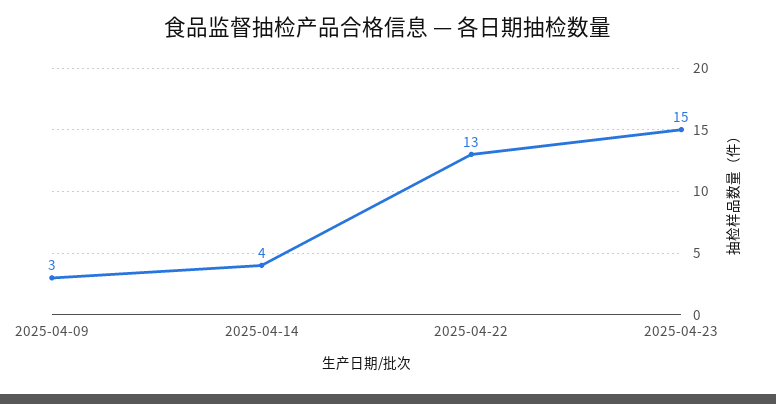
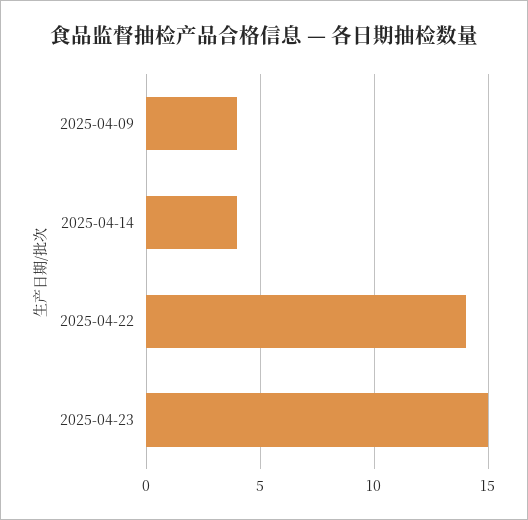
2025-04-09: 3 -> 4
2025-04-22: 13 -> 14

